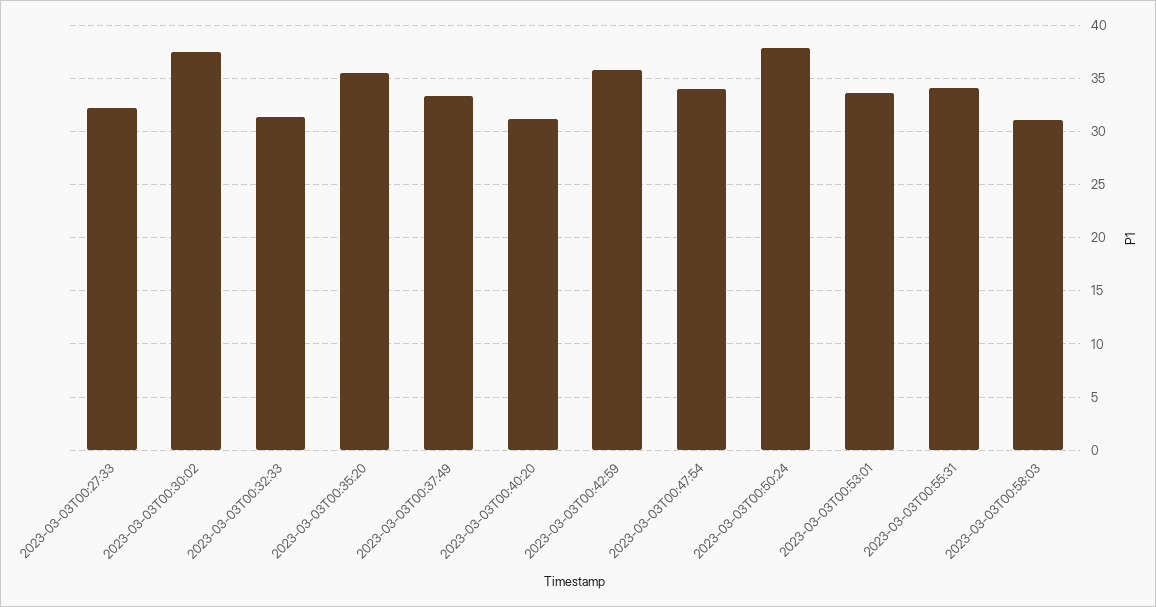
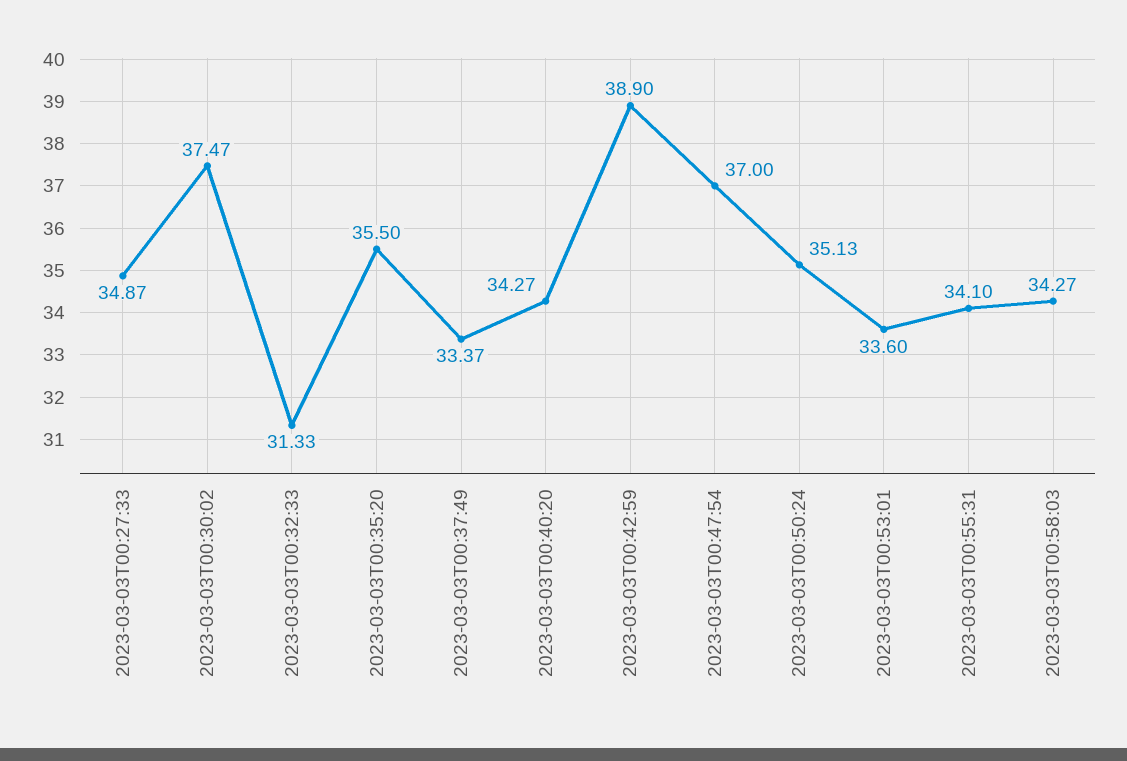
2023-03-03T00:27:33: 32 -> 34.87
2023-03-03T00:40:20: 31 -> 34.27
2023-03-03T00:42:59: 36 -> 38.9
2023-03-03T00:47:54: 34 -> 37
2023-03-03T00:50:24: 38 -> 35.13
2023-03-03T00:58:03: 31 -> 34.27

